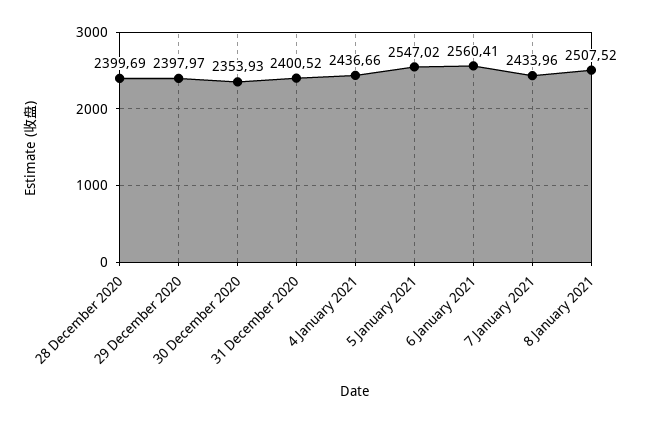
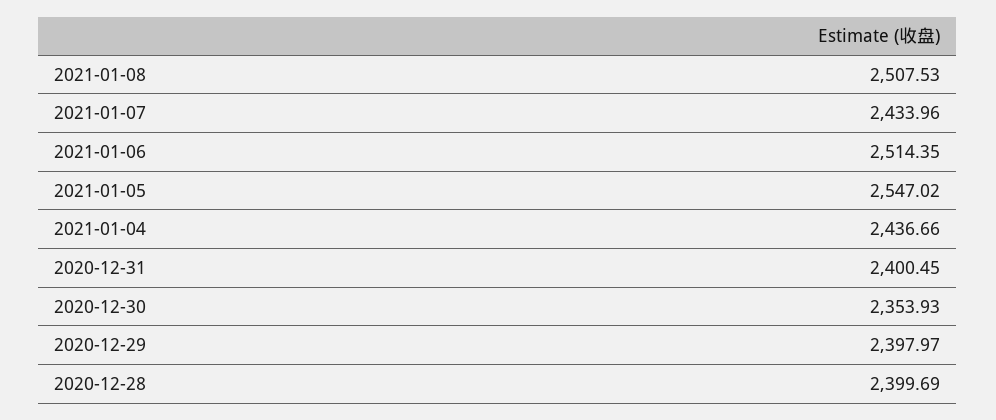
31 December 2020: 2400.52 -> 2400.45
6 January 2021: 2560.41 -> 2514.35
8 January 2021: 2507.52 -> 2507.53

